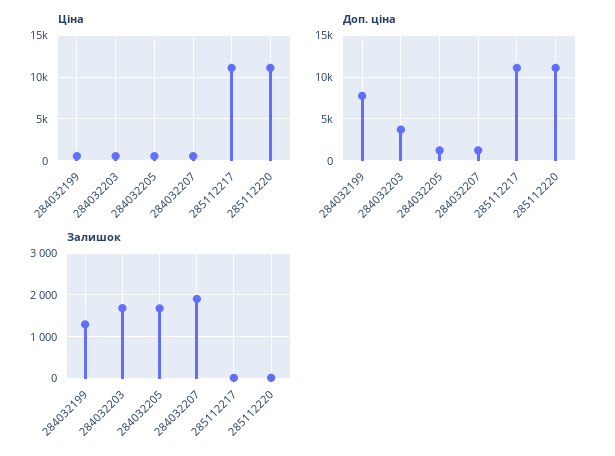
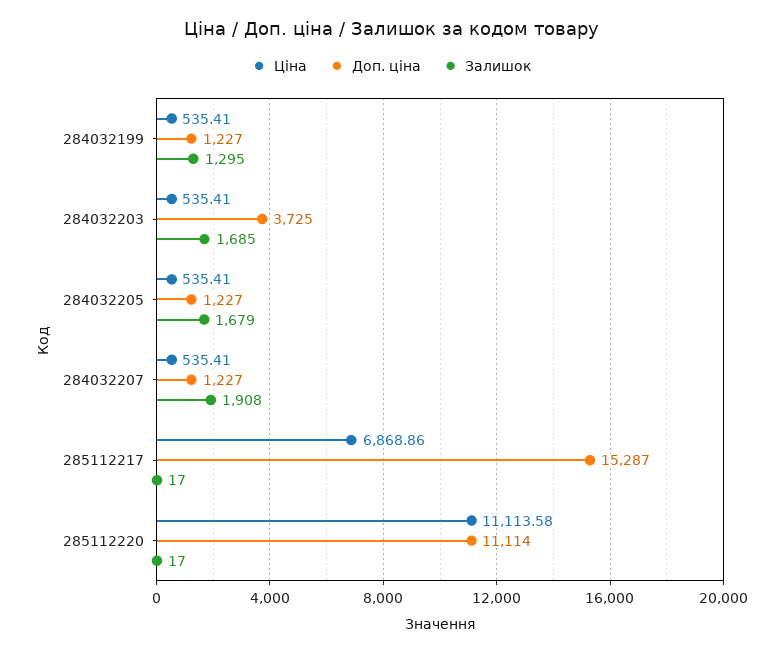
Ціна, 285112217: 11000 -> 6868.86
Доп. ціна, 284032199: 8000 -> 1227
Доп. ціна, 285112217: 11000 -> 15287

